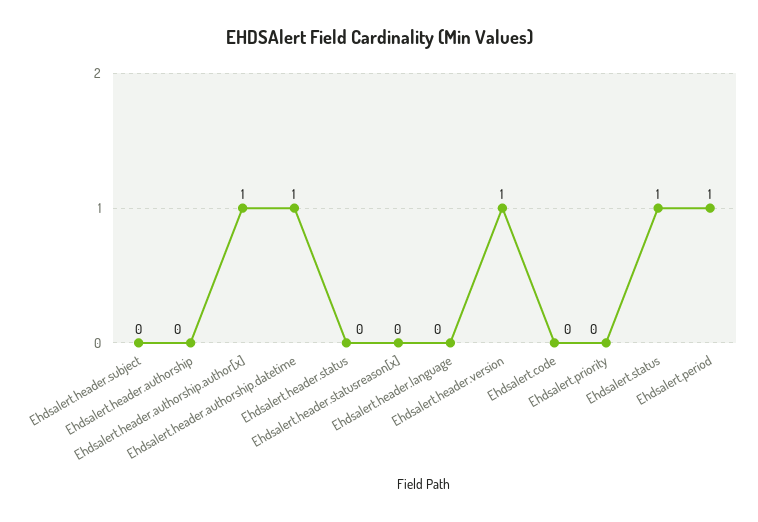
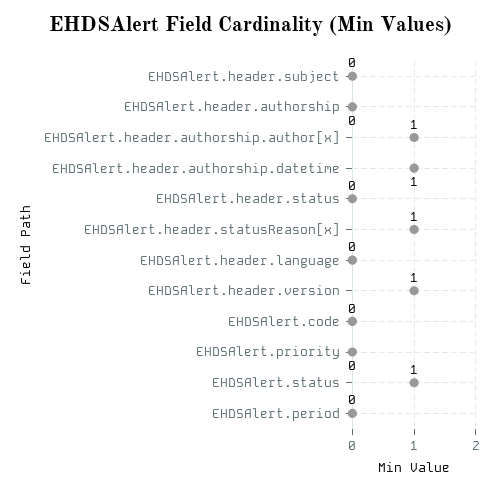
Ehdsalert.header.statusreason[x]: 0 -> 1
Ehdsalert.period: 1 -> 0

